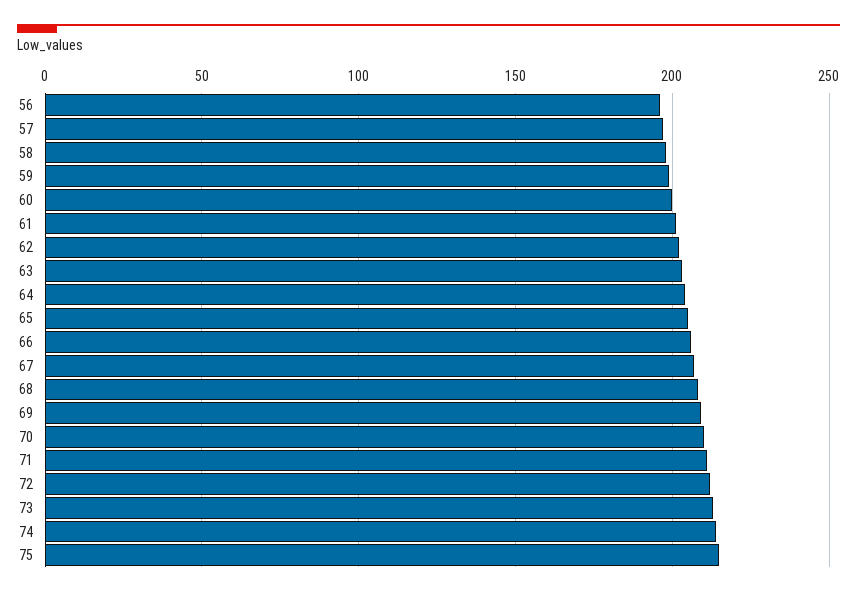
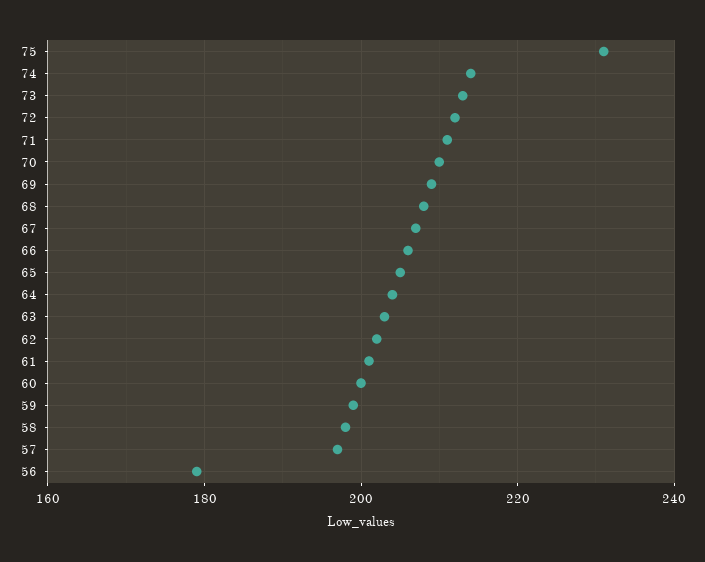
56: 195 -> 180
75: 215 -> 230

